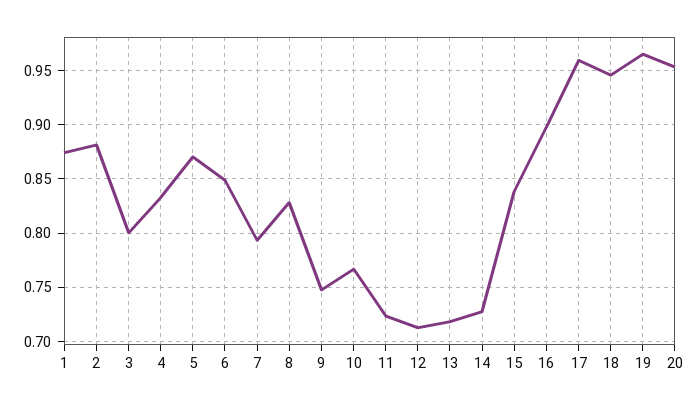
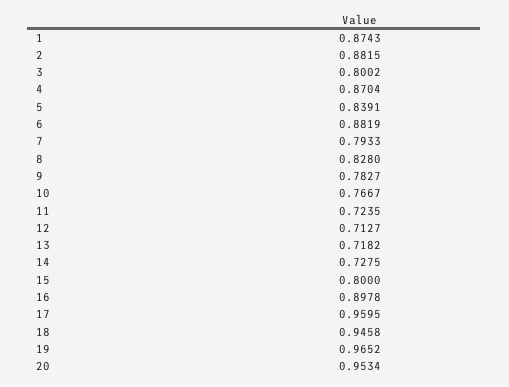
4: 0.83 -> 0.8704
5: 0.87 -> 0.8391
6: 0.85 -> 0.8819
9: 0.75 -> 0.7827
15: 0.84 -> 0.8

